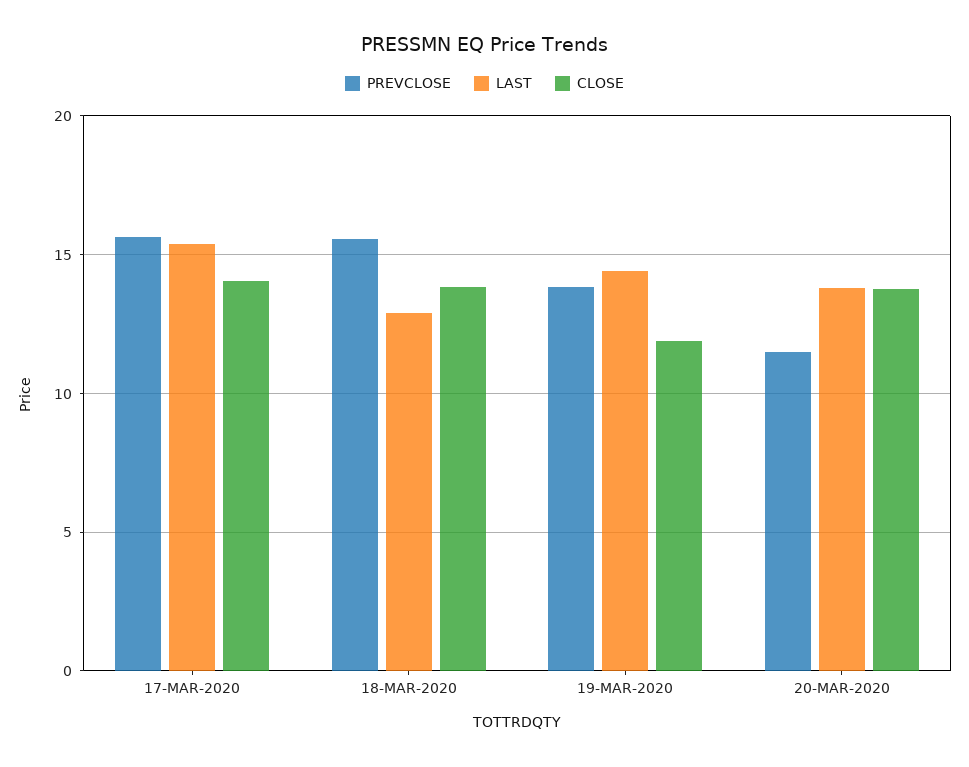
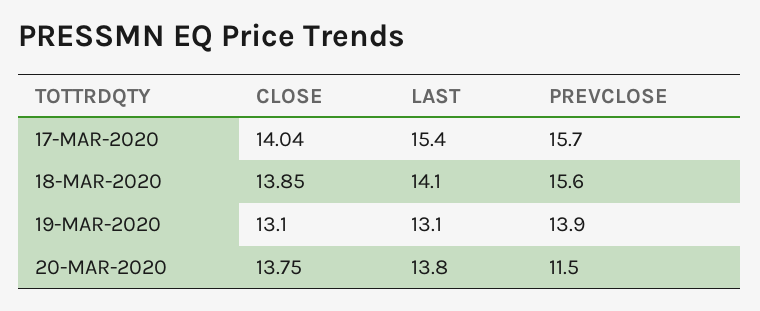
LAST, 18-MAR-2020: 13 -> 14.1
LAST, 19-MAR-2020: 14.5 -> 13.1
CLOSE, 19-MAR-2020: 12 -> 13.1

